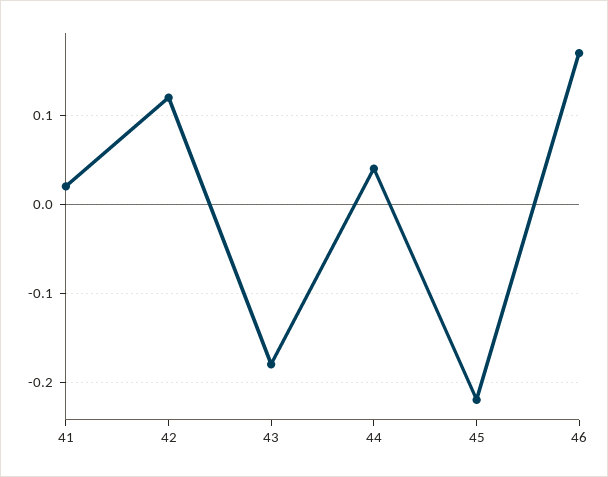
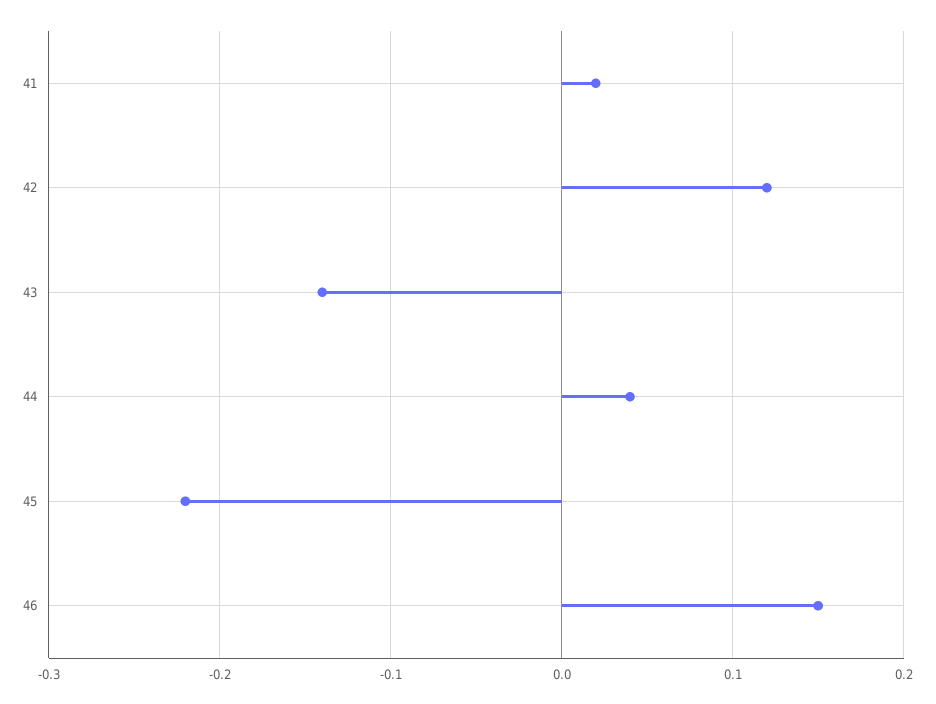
43: -0.18 -> -0.14
46: 0.17 -> 0.15

